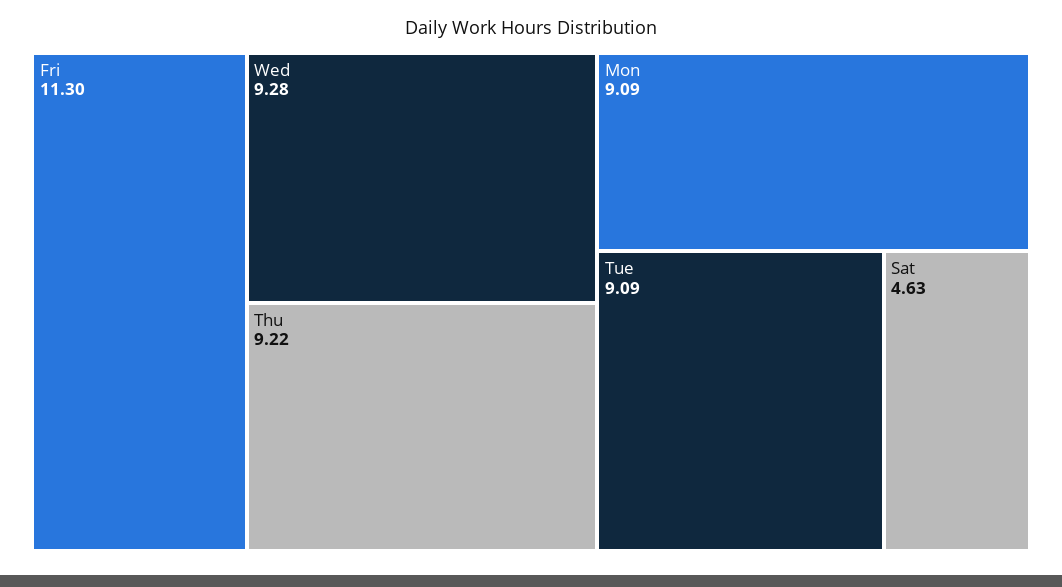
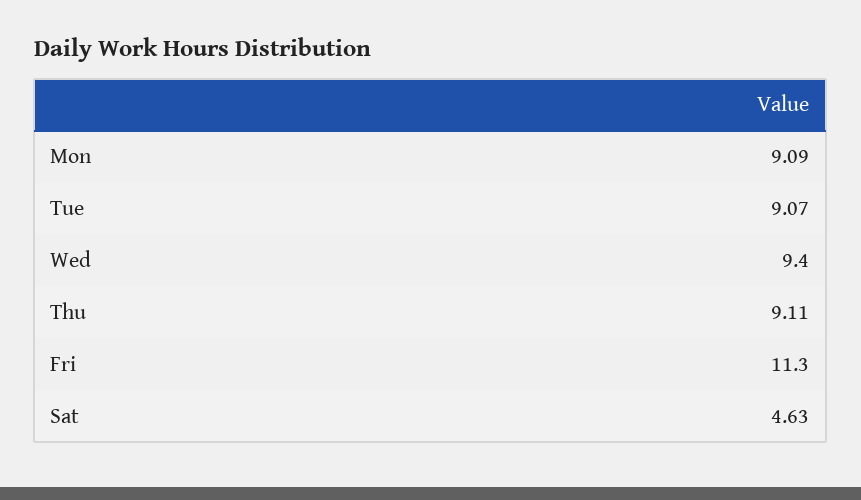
Wed: 9.28 -> 9.4
Thu: 9.22 -> 9.11
Tue: 9.09 -> 9.07

